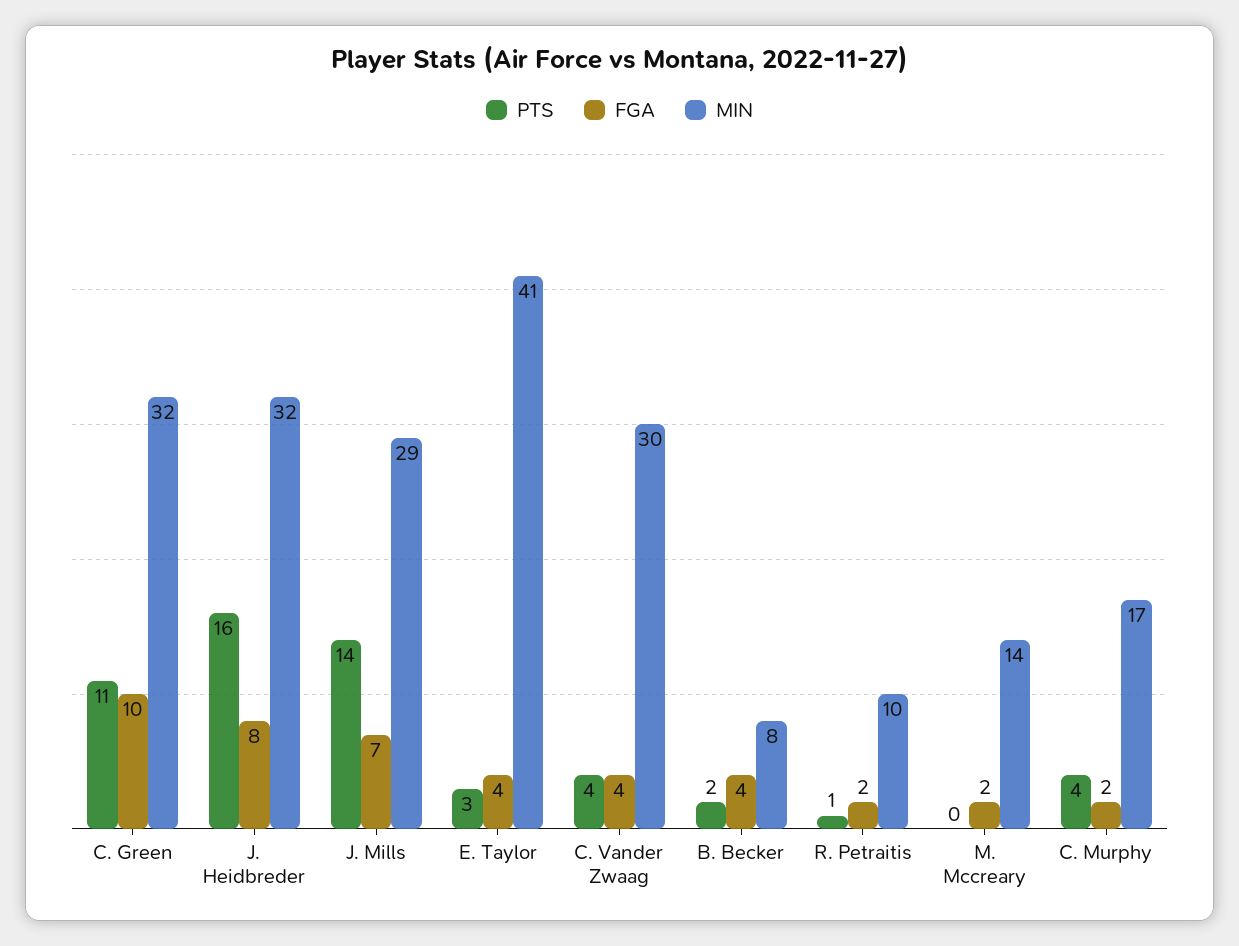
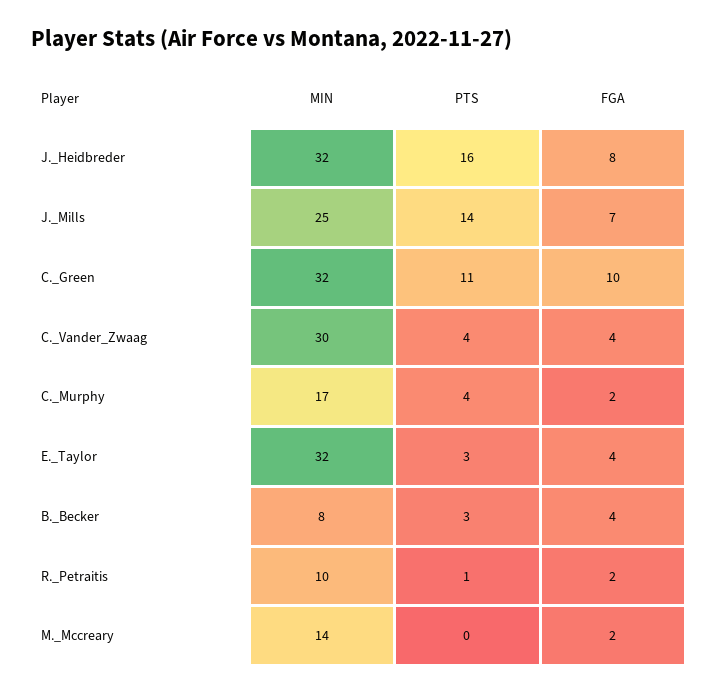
MIN, J. Mills: 29 -> 25
MIN, E. Taylor: 41 -> 32
PTS, B. Becker: 2 -> 3

